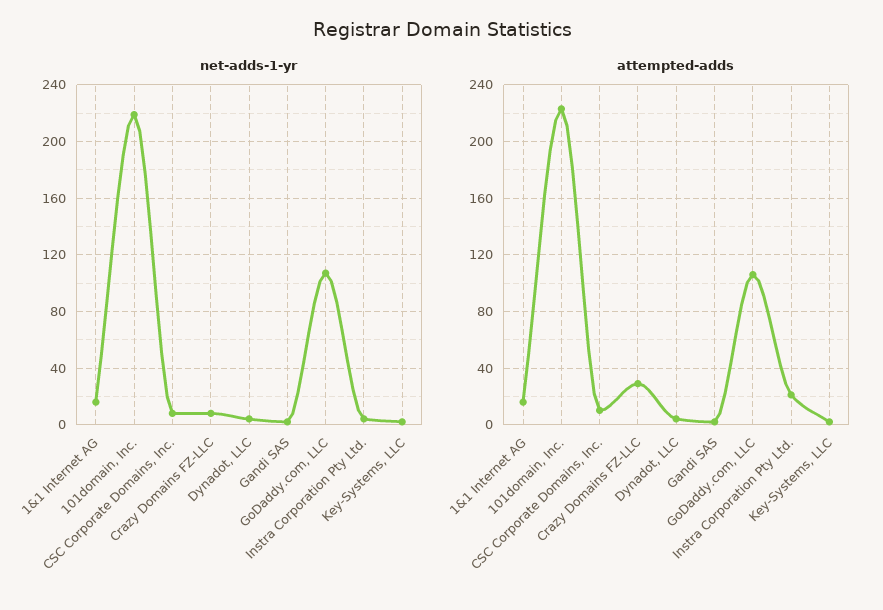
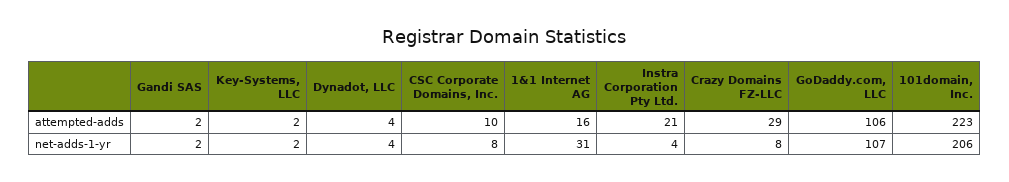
net-adds-1-yr, 1&1 Internet AG: 15 -> 31
net-adds-1-yr, 101domain, Inc.: 220 -> 206

